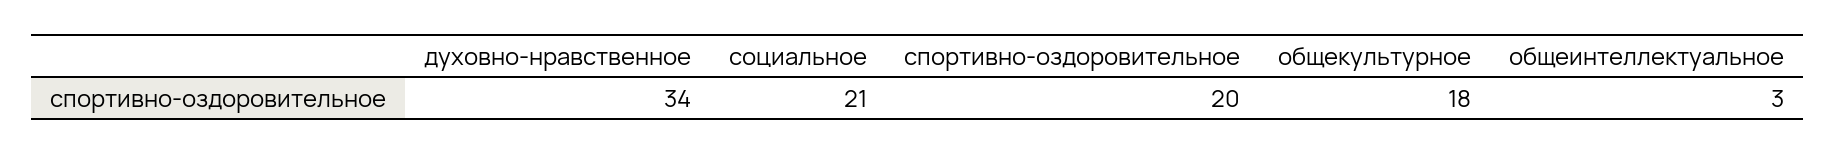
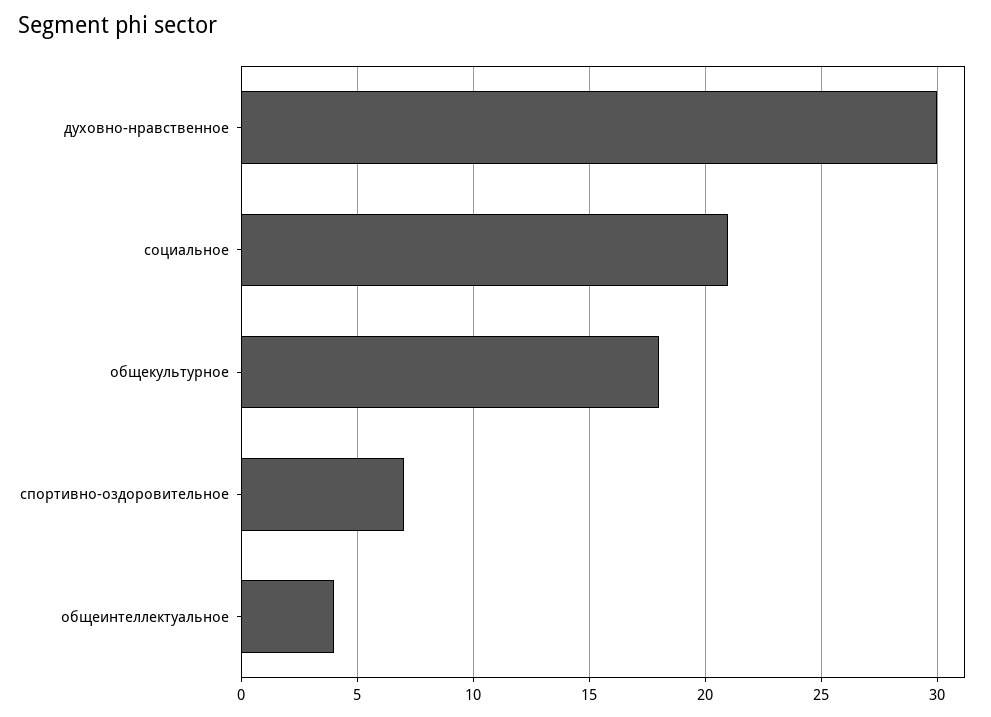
духовно-нравственное: 34 -> 30
спортивно-оздоровительное: 20 -> 7
общеинтеллектуальное: 3 -> 4

